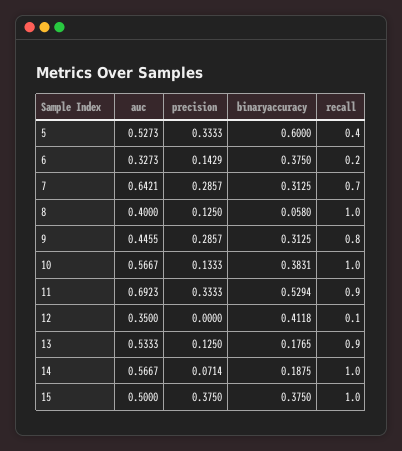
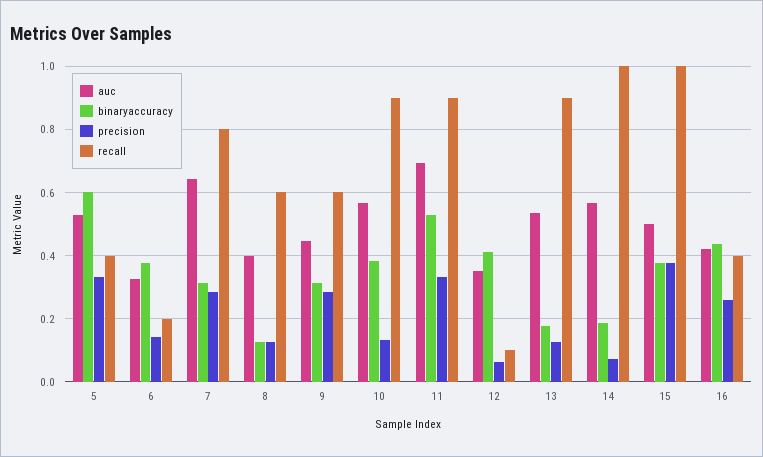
recall, 7: 0.7 -> 0.8
binaryaccuracy, 8: 0.058 -> 0.12
recall, 8: 1 -> 0.6
recall, 9: 0.8 -> 0.6
recall, 10: 1 -> 0.9
precision, 12: 0 -> 0.06
auc, 16: none -> 0.42
binaryaccuracy, 16: none -> 0.44
precision, 16: none -> 0.26
recall, 16: none -> 0.4

